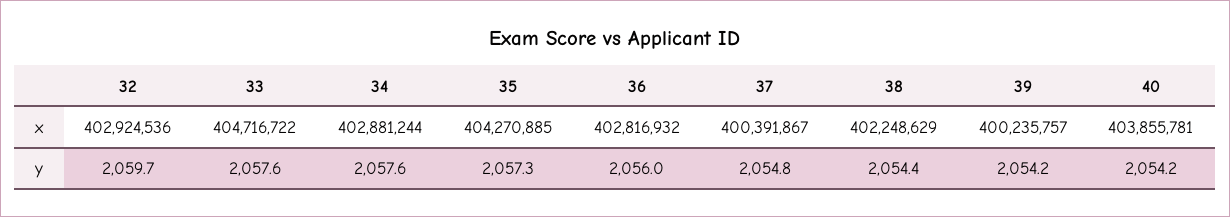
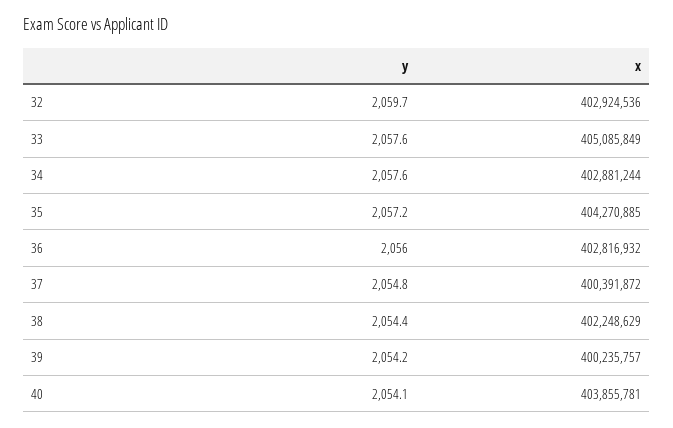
33, x: 404716722 -> 405085849
37, x: 400391867 -> 400391872
35, y: 2057.3 -> 2057.2
40, y: 2054.2 -> 2054.1

